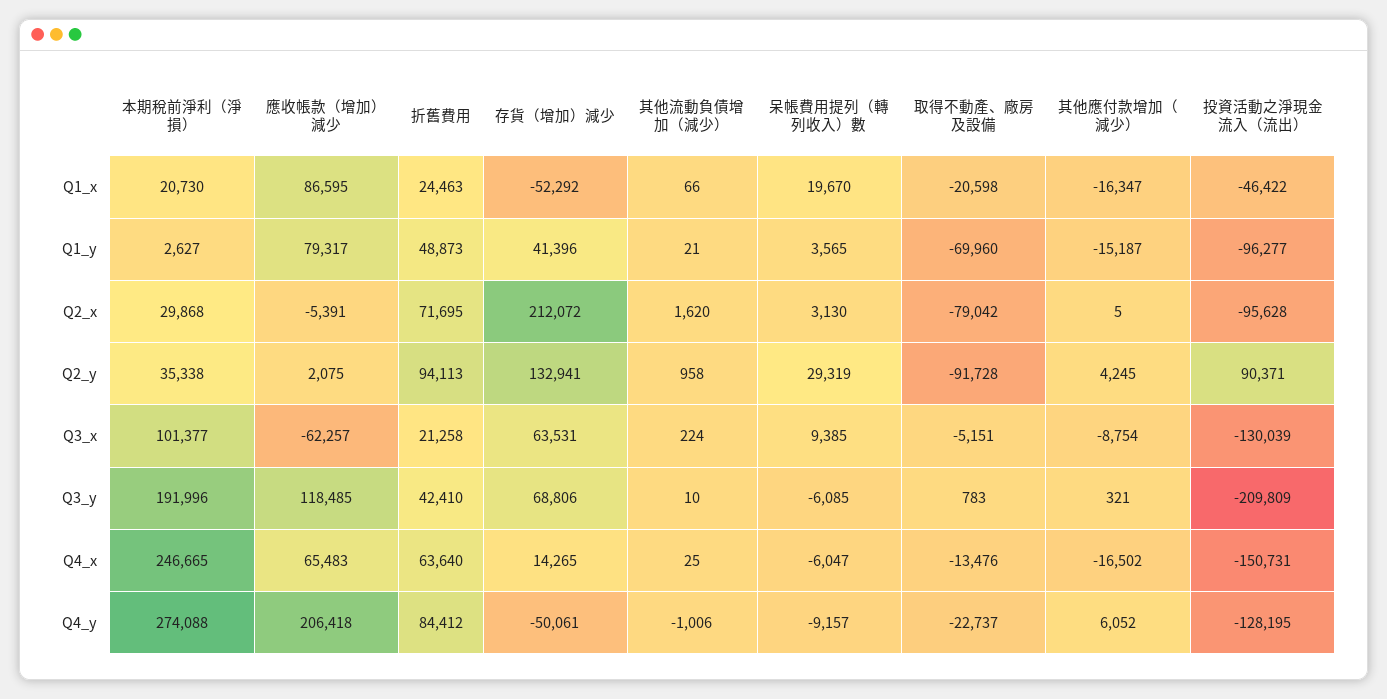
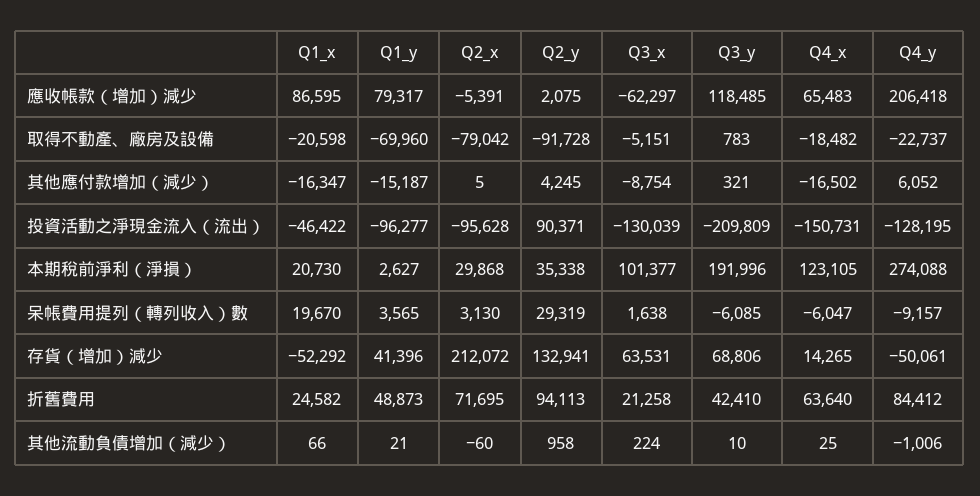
折舊費用, Q1_x: 24463 -> 24582
其他流動負債增加（減少）, Q2_x: 1620 -> -60
應收帳款（增加）減少, Q3_x: -62257 -> -62297
呆帳費用提列（轉列收入）數, Q3_x: 9385 -> 1638
本期稅前淨利（淨損）, Q4_x: 246665 -> 123105
取得不動產、廠房及設備, Q4_x: -13476 -> -18482

